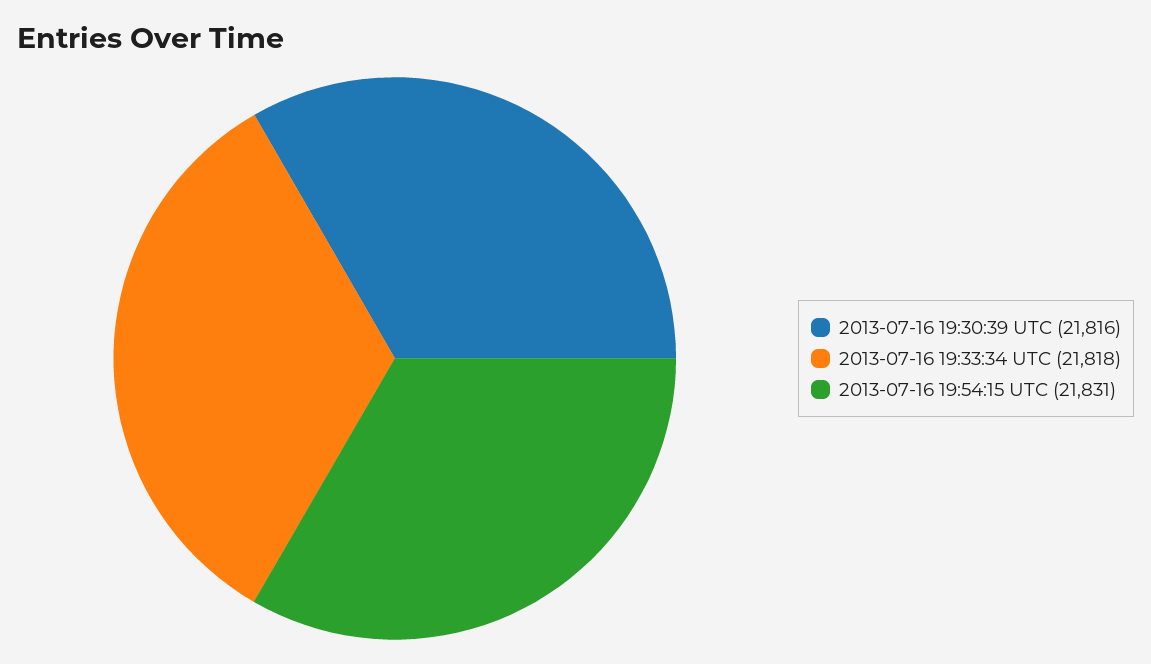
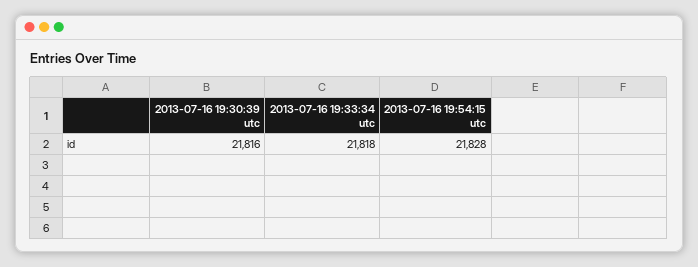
2013-07-16 19:54:15 UTC: 21831 -> 21828

